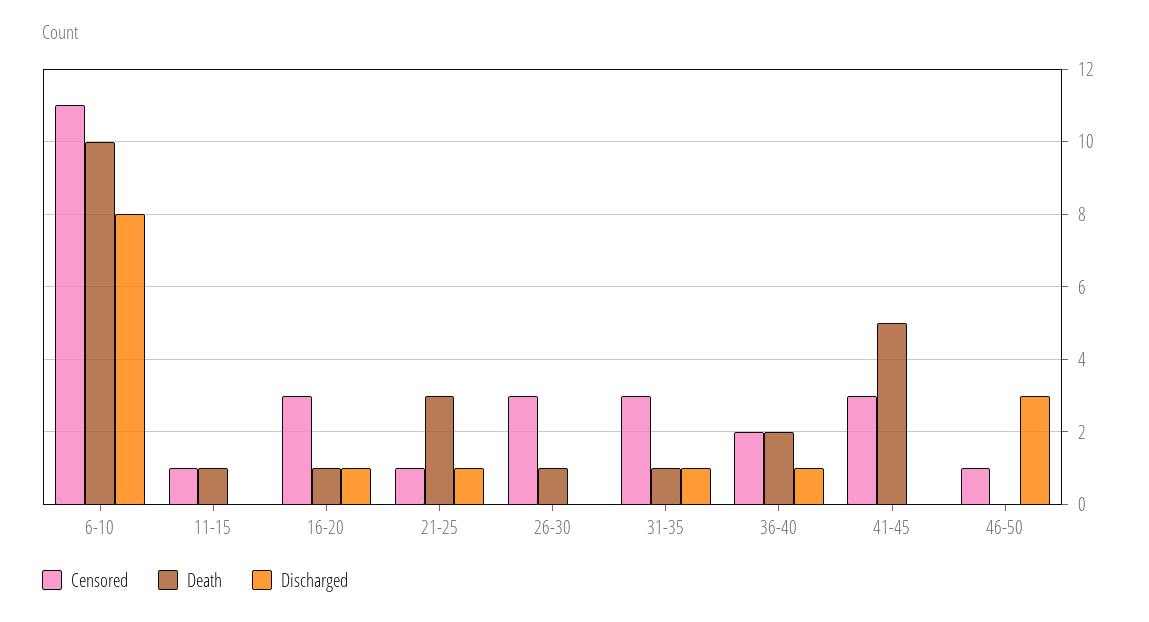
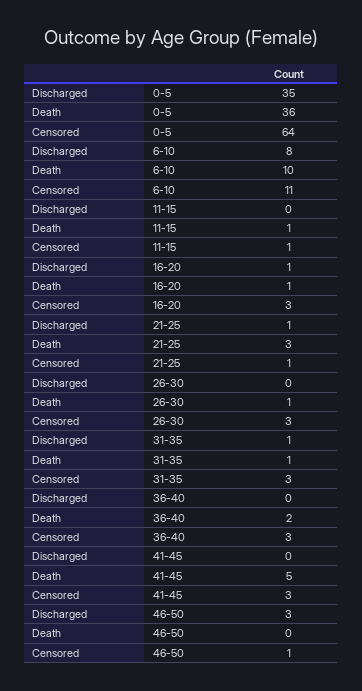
Censored, 36-40: 2 -> 3
Discharged, 36-40: 1 -> 0
Discharged, 0-5: none -> 35
Death, 0-5: none -> 36
Censored, 0-5: none -> 64

